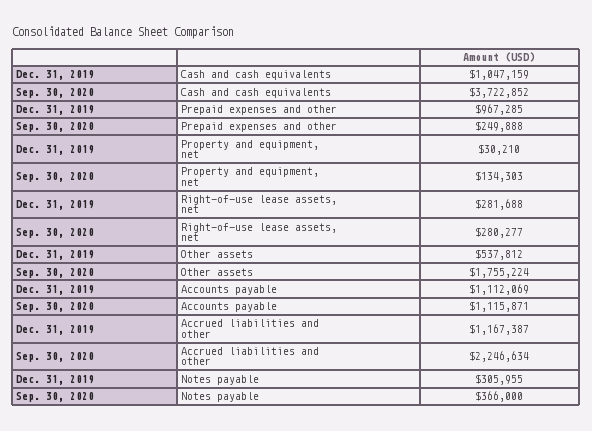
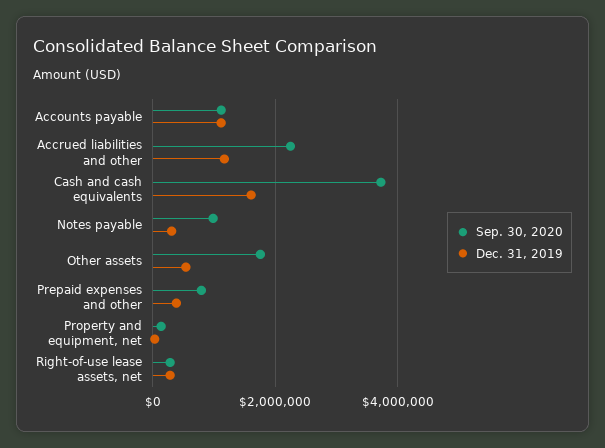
Dec. 31, 2019, Cash and cash equivalents: 1047159 -> 1600000
Dec. 31, 2019, Prepaid expenses and other: 967285 -> 400000
Sep. 30, 2020, Prepaid expenses and other: 249888 -> 800000
Sep. 30, 2020, Notes payable: 366000 -> 1000000

